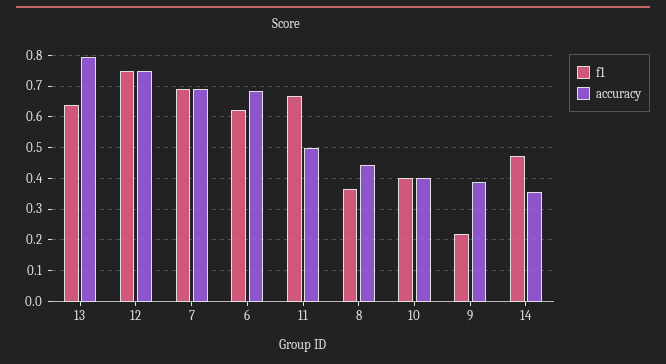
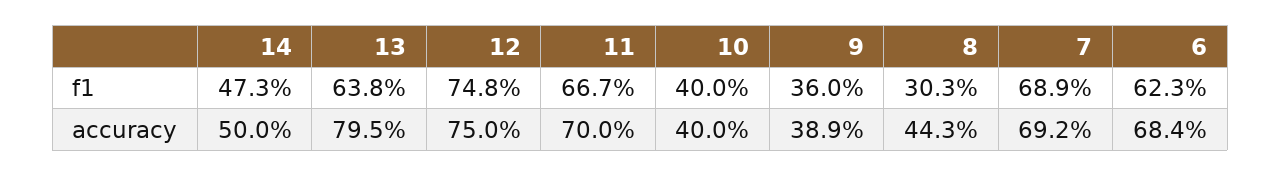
accuracy, 11: 0.5 -> 0.7
f1, 8: 0.36 -> 0.303
f1, 9: 0.22 -> 0.36
accuracy, 14: 0.36 -> 0.5

